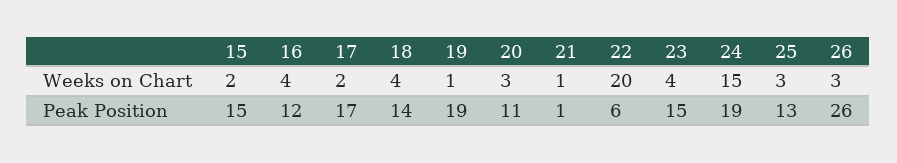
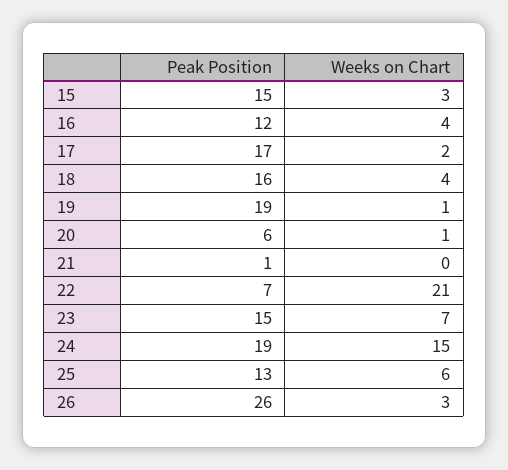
15, Weeks on Chart: 2 -> 3
20, Weeks on Chart: 3 -> 1
21, Weeks on Chart: 1 -> 0
22, Weeks on Chart: 20 -> 21
23, Weeks on Chart: 4 -> 7
25, Weeks on Chart: 3 -> 6
18, Peak Position: 14 -> 16
20, Peak Position: 11 -> 6
22, Peak Position: 6 -> 7

